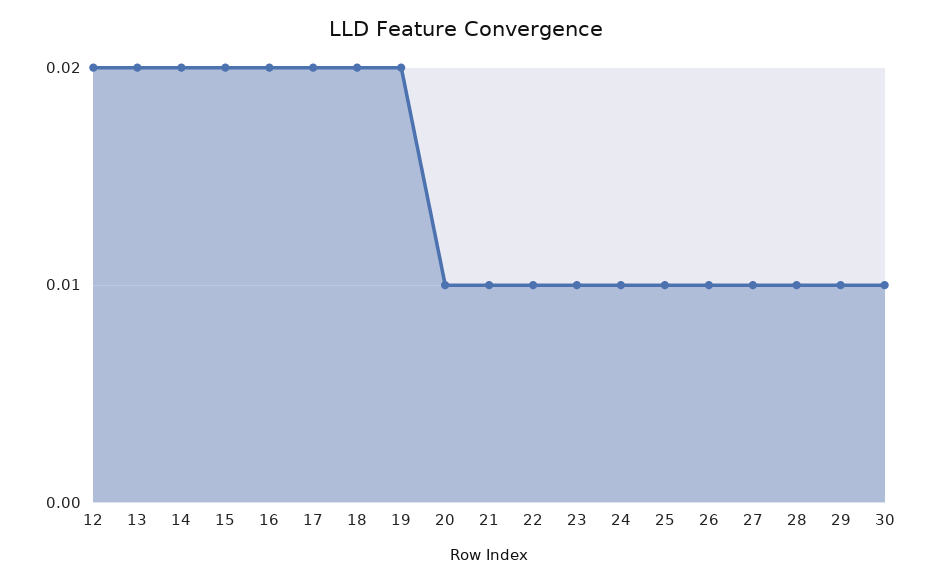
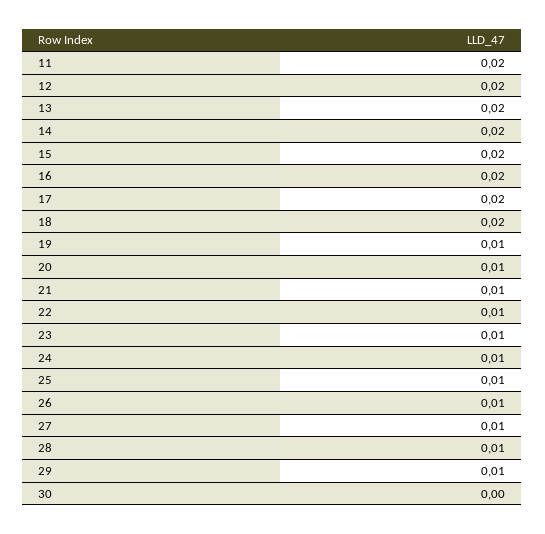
19: 0.02 -> 0.01
30: 0.01 -> 0
11: none -> 0.02

